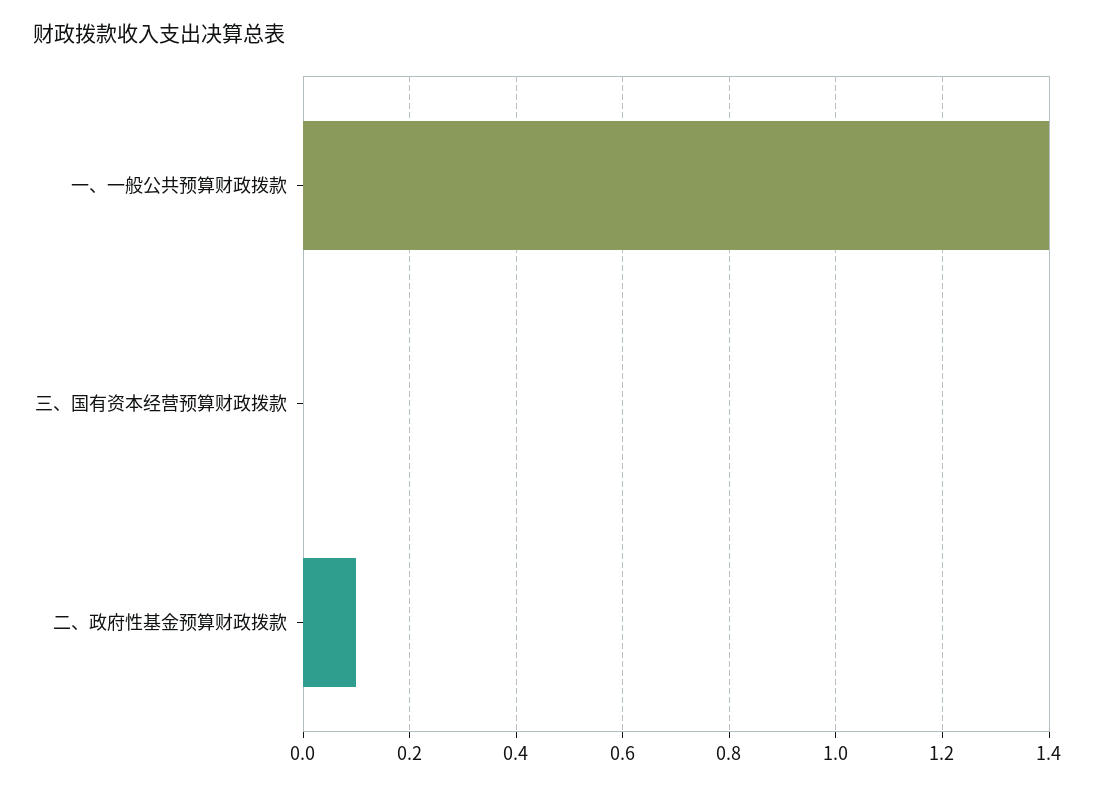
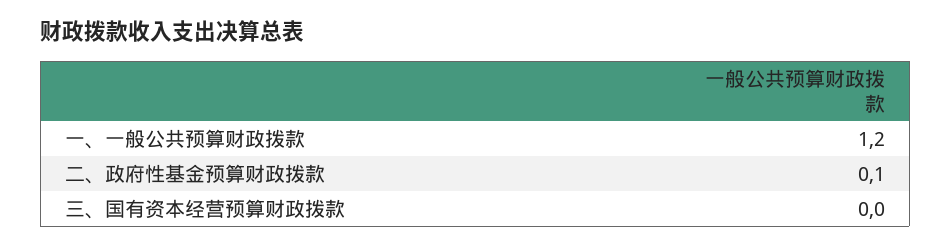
一、一般公共预算财政拨款: 1.4 -> 1.2

